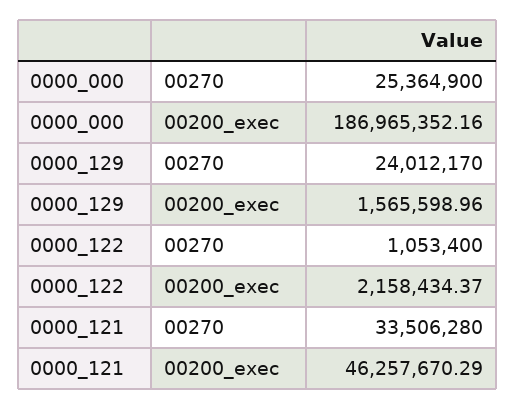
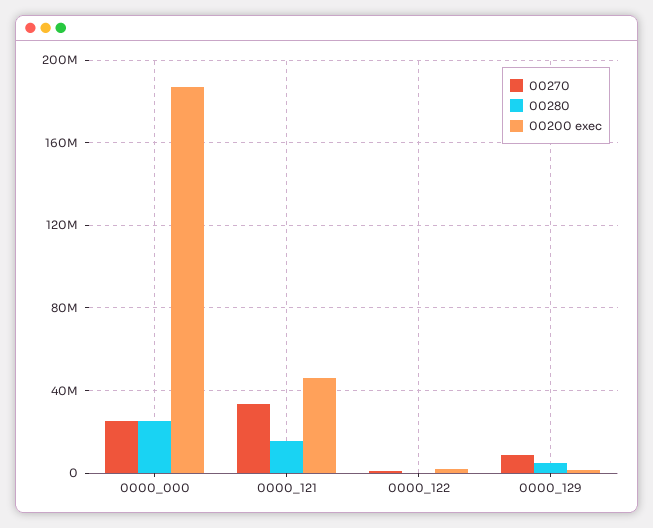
00270, 0000_129: 24012170 -> 10000000
00280, 0000_000: none -> 25000000
00280, 0000_121: none -> 15000000
00280, 0000_122: none -> 0
00280, 0000_129: none -> 5000000

